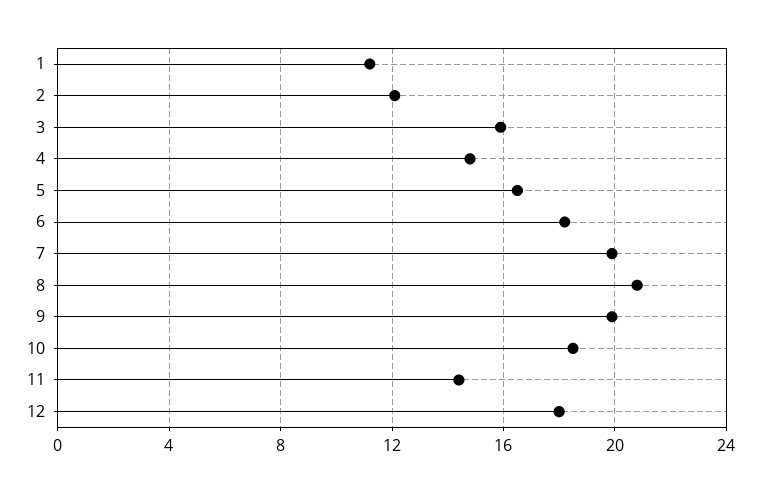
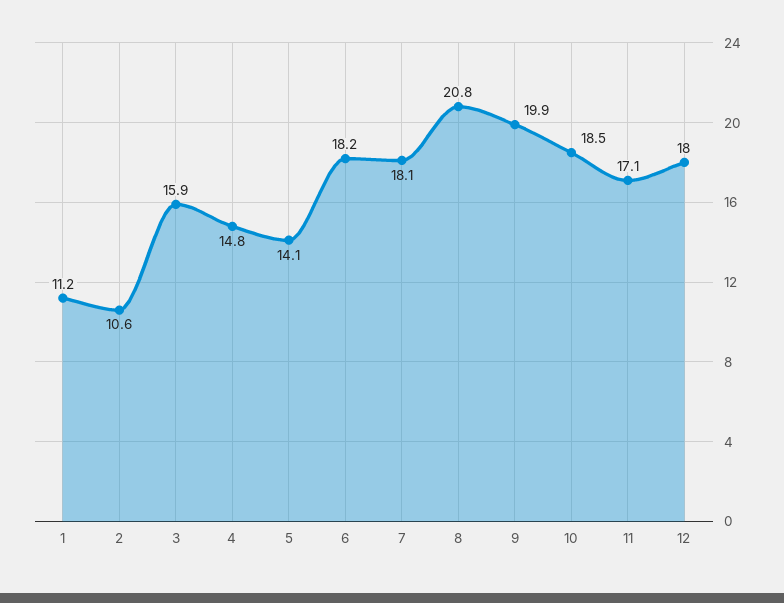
2: 12 -> 10.6
5: 16.5 -> 14.1
7: 20 -> 18.1
11: 14.5 -> 17.1

